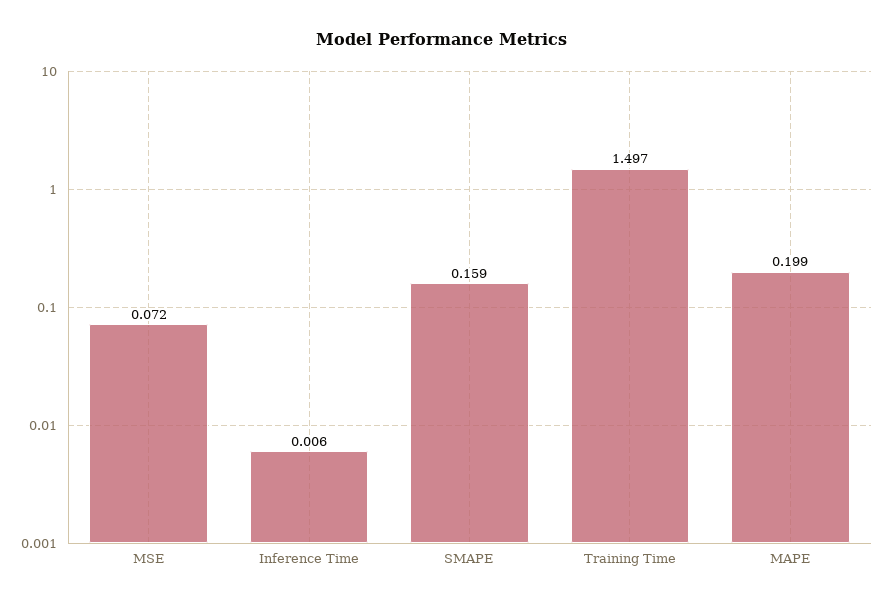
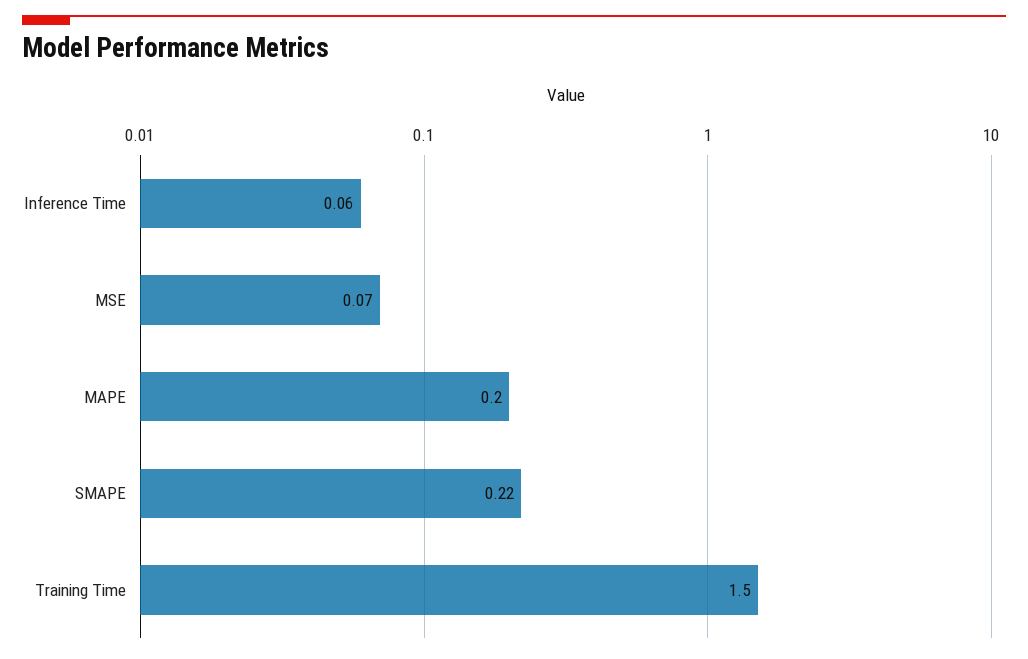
Inference Time: 0.006 -> 0.06
SMAPE: 0.159 -> 0.22

